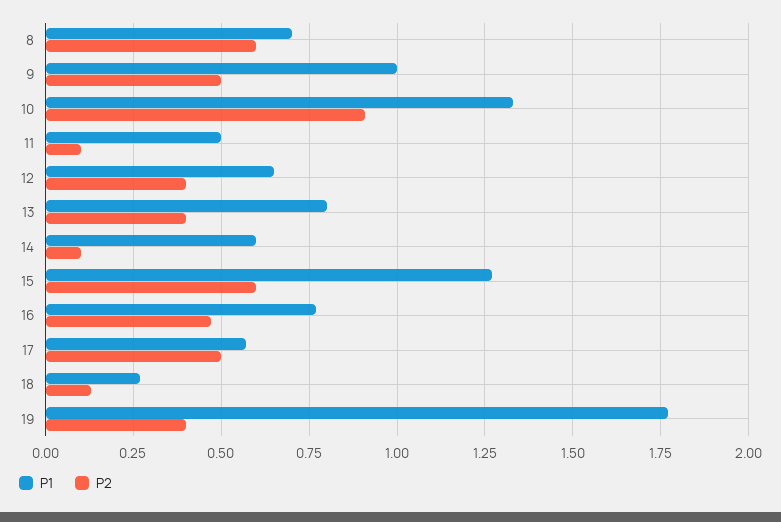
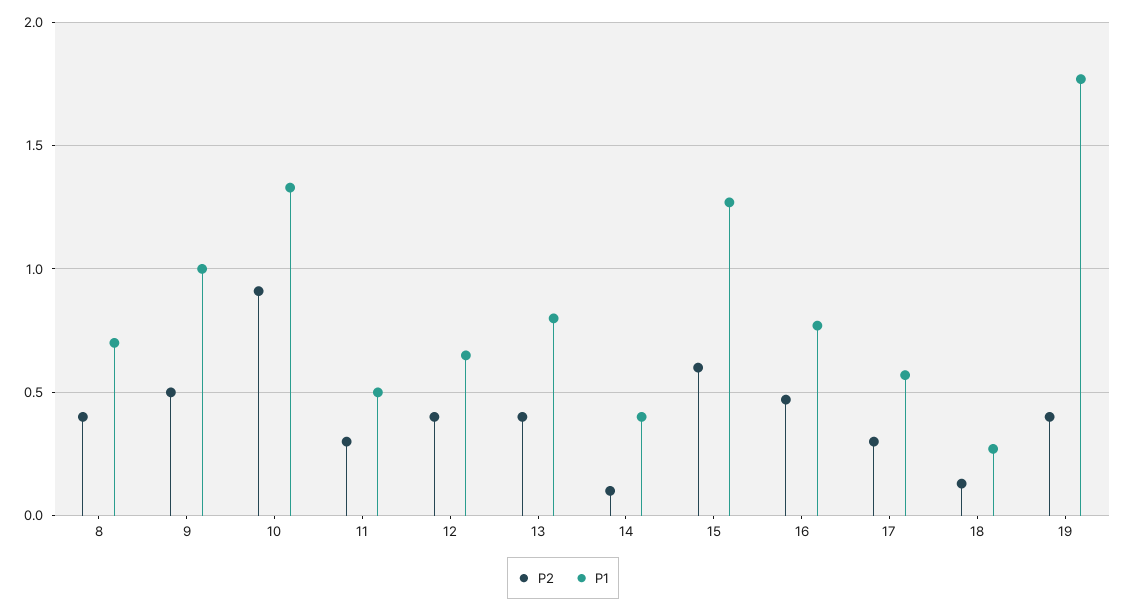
P2, 8: 0.6 -> 0.4
P2, 11: 0.1 -> 0.3
P1, 14: 0.6 -> 0.4
P2, 17: 0.5 -> 0.3

